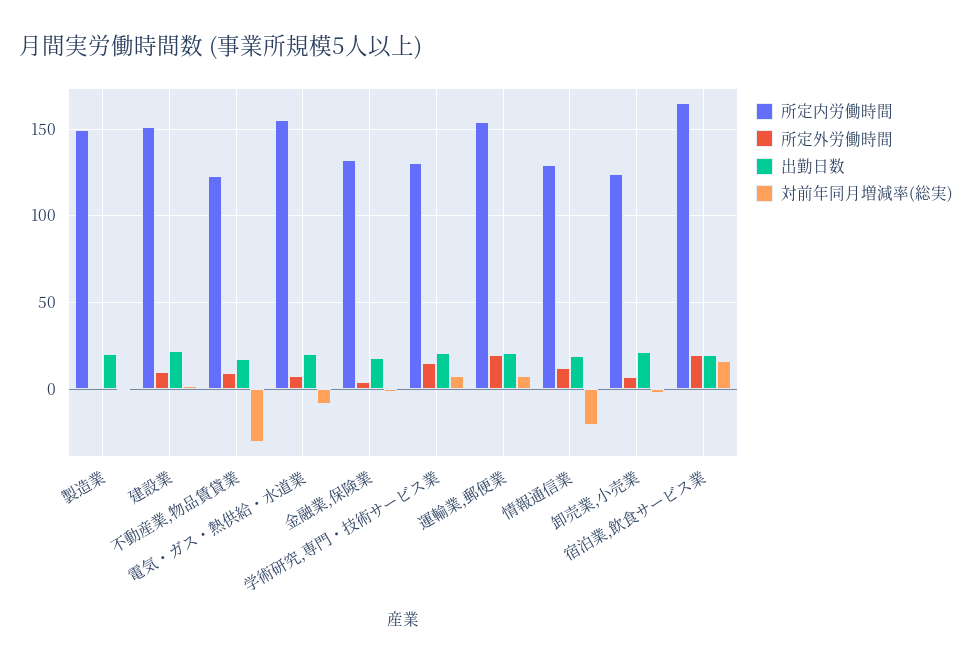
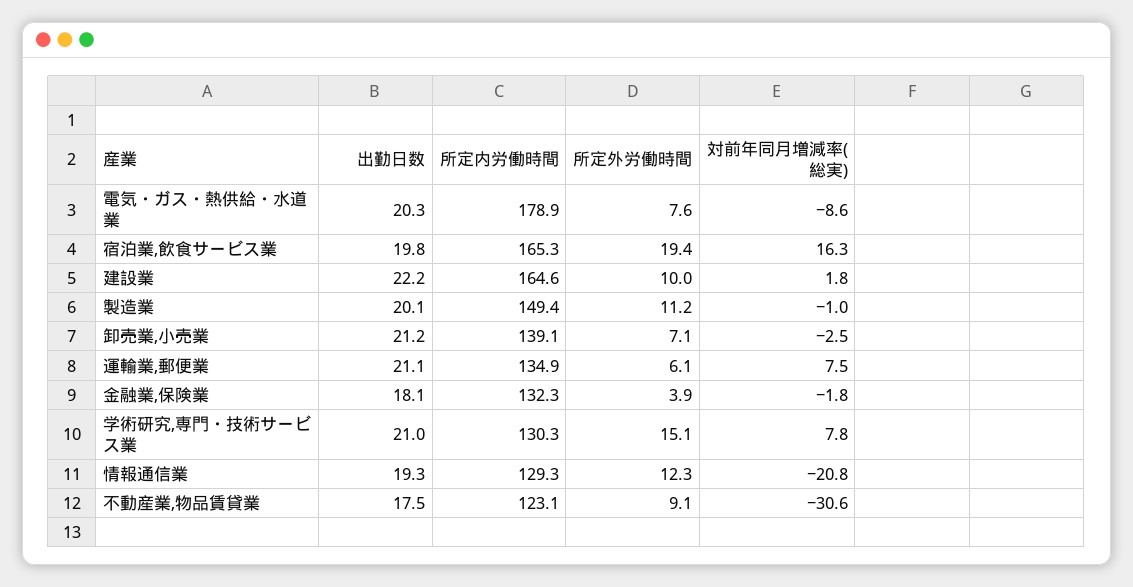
所定外労働時間, 製造業: 0 -> 11.2
所定内労働時間, 建設業: 150 -> 164.6
所定内労働時間, 電気・ガス・熱供給・水道業: 155 -> 178.9
所定内労働時間, 運輸業,郵便業: 155 -> 134.9
所定外労働時間, 運輸業,郵便業: 20 -> 6.1
所定内労働時間, 卸売業,小売業: 125 -> 139.1

